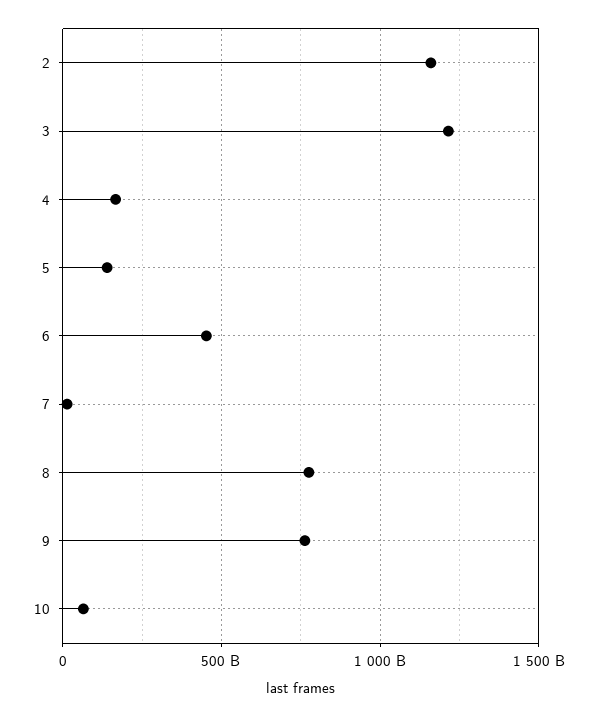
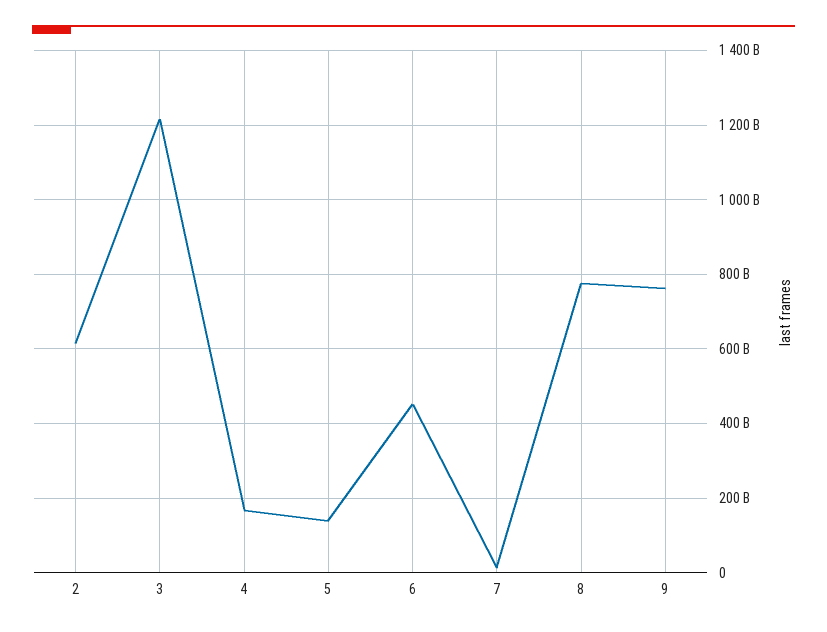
2: 1150000000000 -> 620000000000
10: 50000000000 -> none

